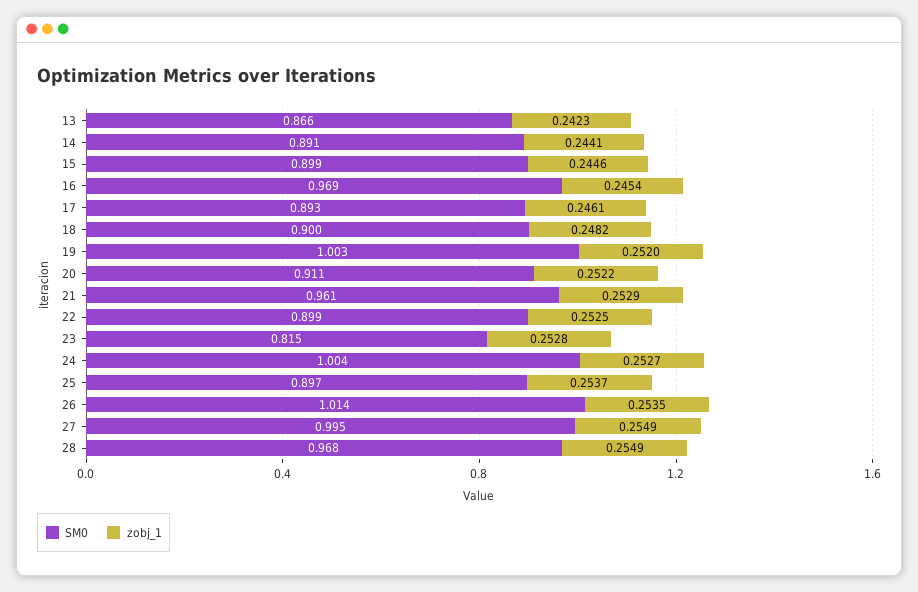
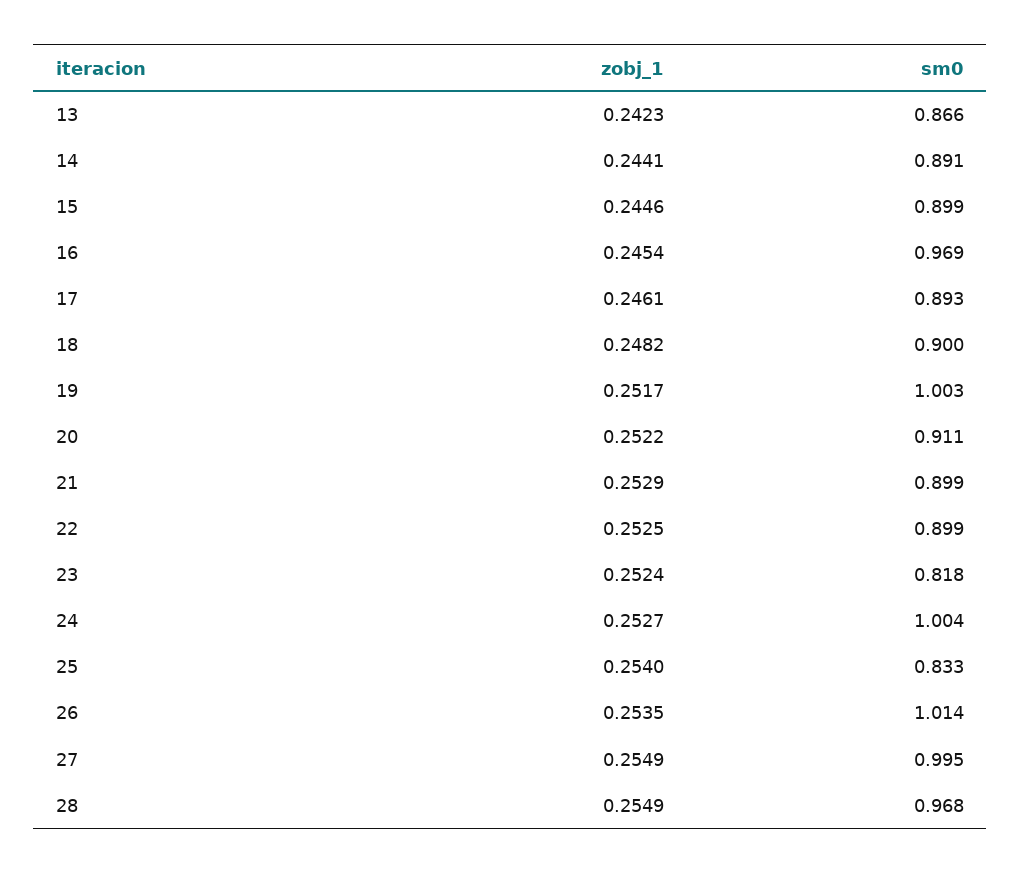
zobj_1, 19: 0.252 -> 0.2517
SM0, 21: 0.961 -> 0.899
SM0, 23: 0.815 -> 0.818
zobj_1, 23: 0.2528 -> 0.2524
SM0, 25: 0.897 -> 0.833
zobj_1, 25: 0.2537 -> 0.254

